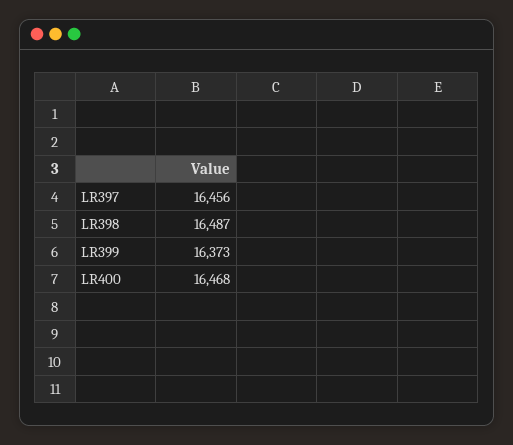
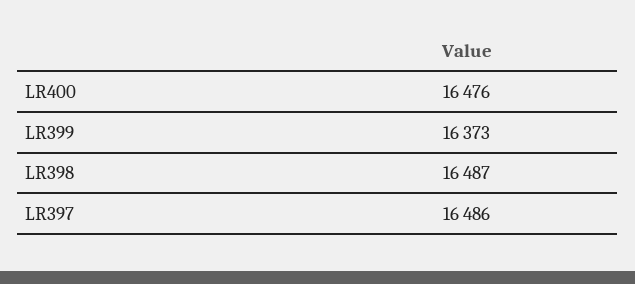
LR397: 16456 -> 16486
LR400: 16468 -> 16476

